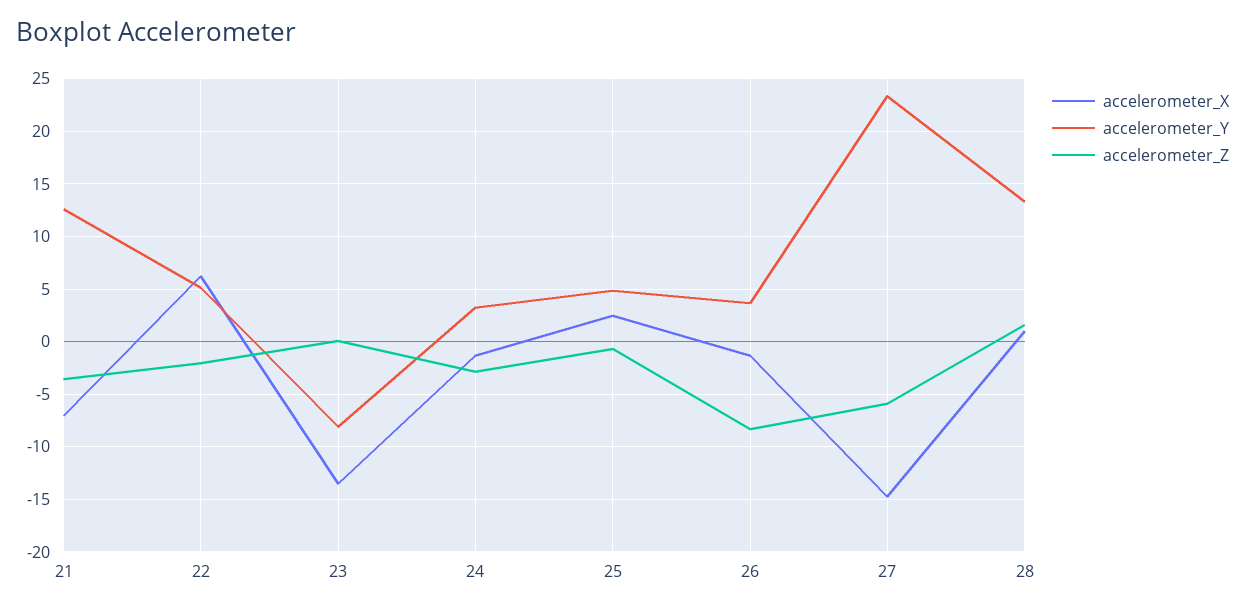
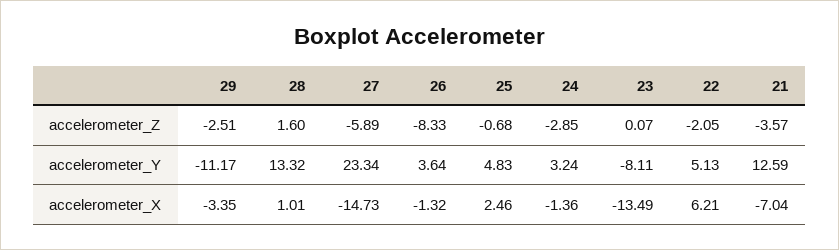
accelerometer_Z, 29: none -> -2.51
accelerometer_Y, 29: none -> -11.17
accelerometer_X, 29: none -> -3.35

